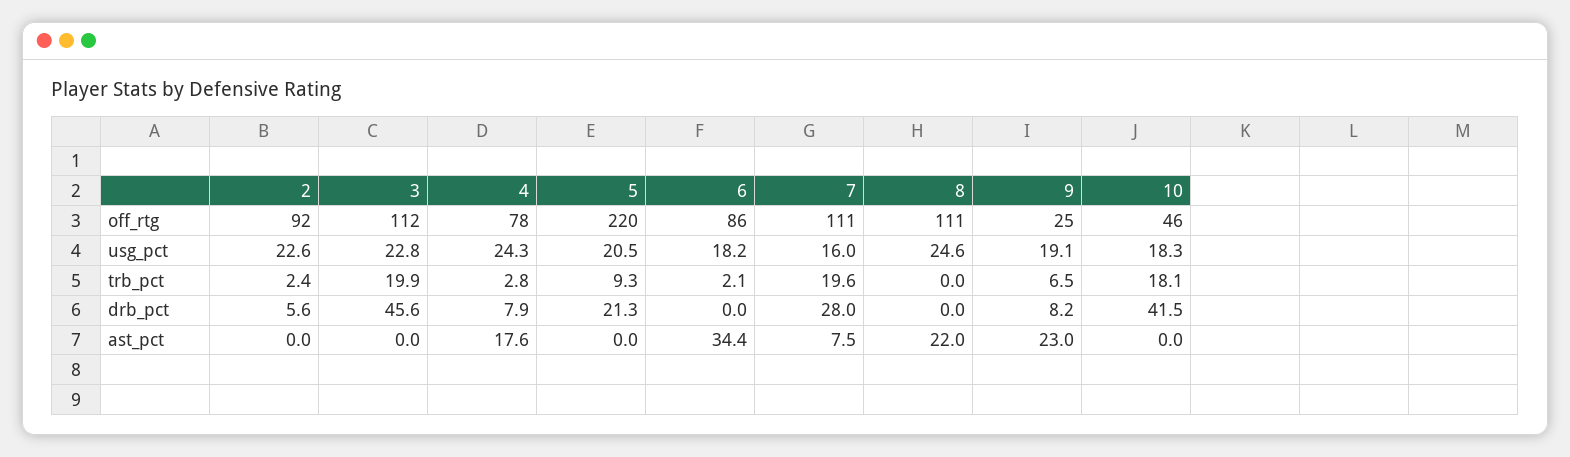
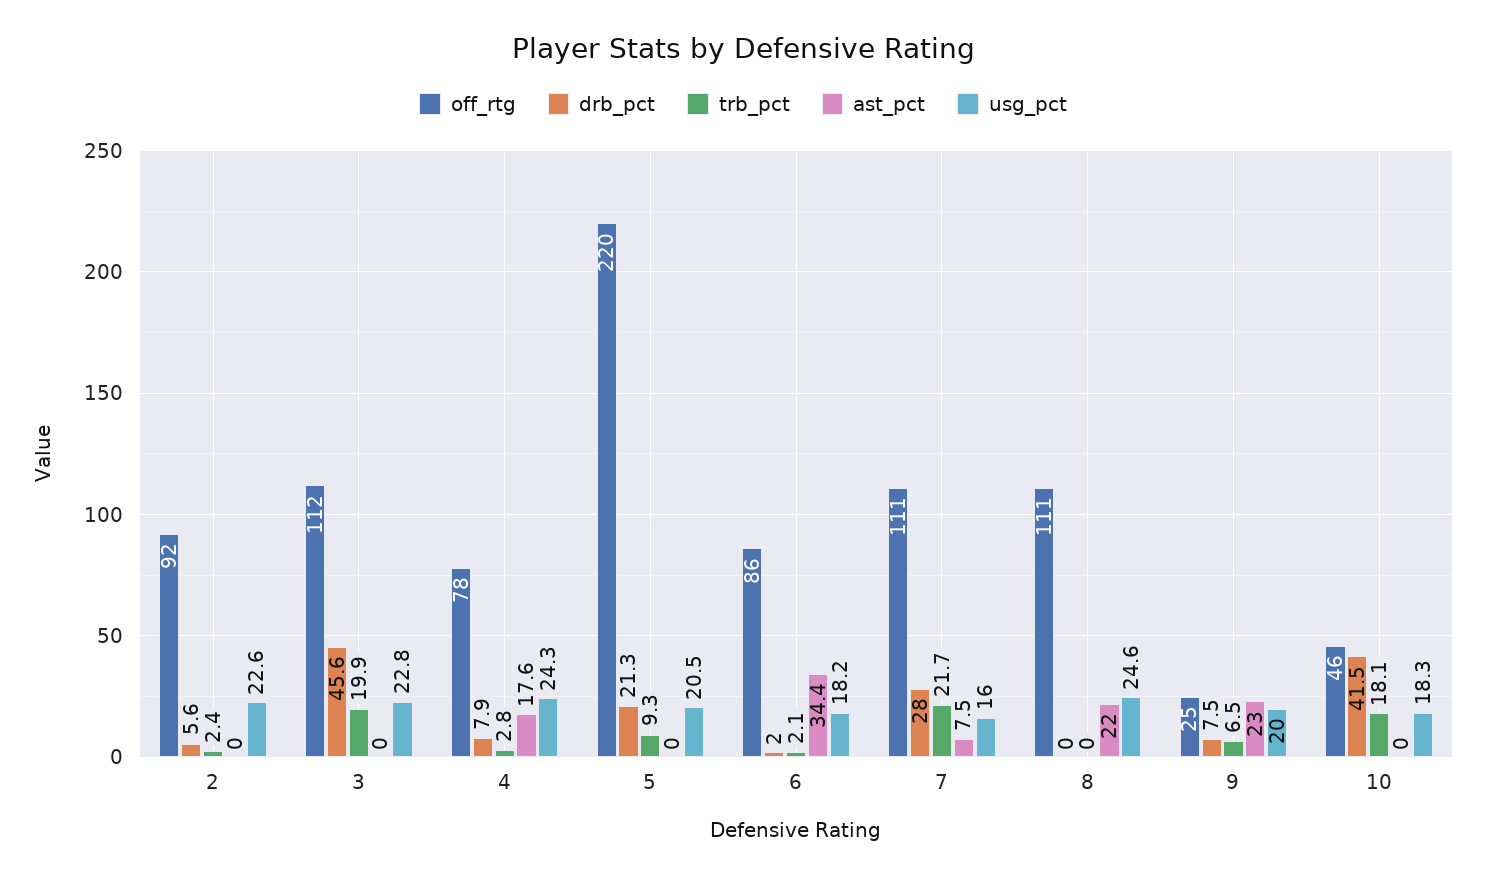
usg_pct, 9: 19.1 -> 20
trb_pct, 7: 19.6 -> 21.7
drb_pct, 6: 0 -> 2
drb_pct, 9: 8.2 -> 7.5

